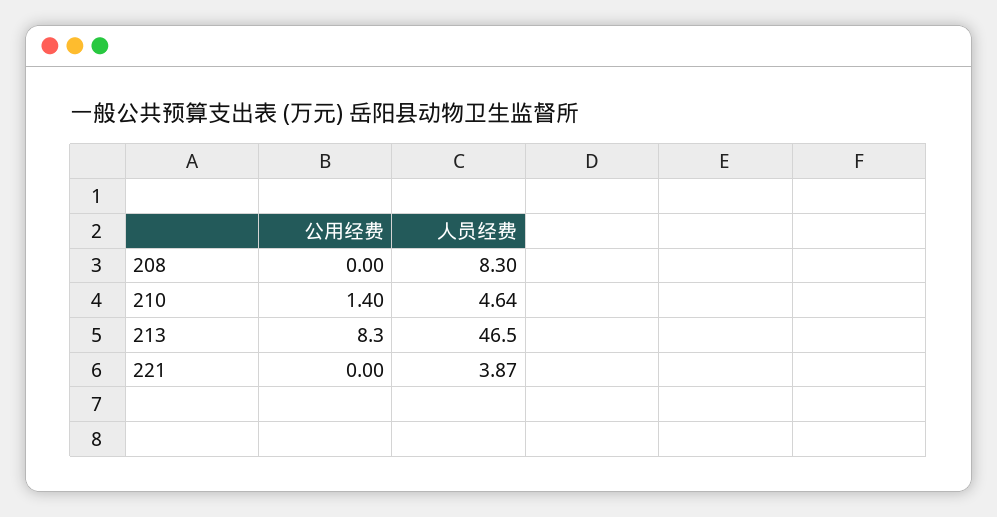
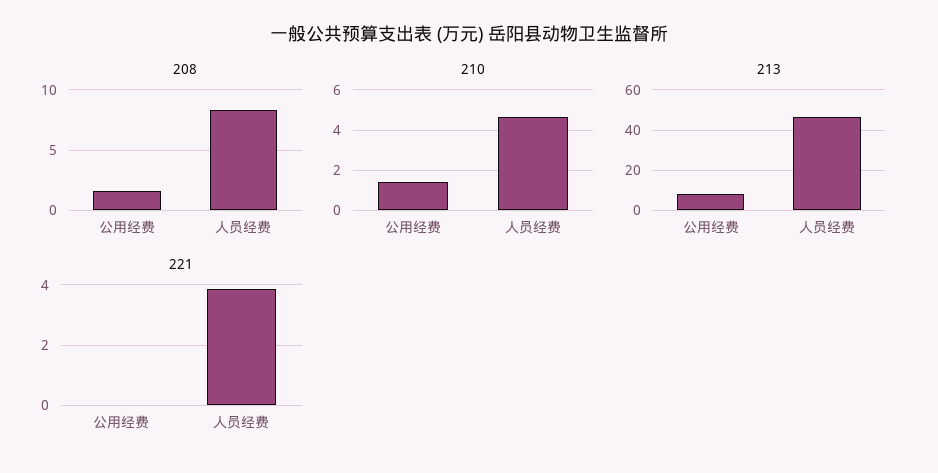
208, 公用经费: 0 -> 1.5

